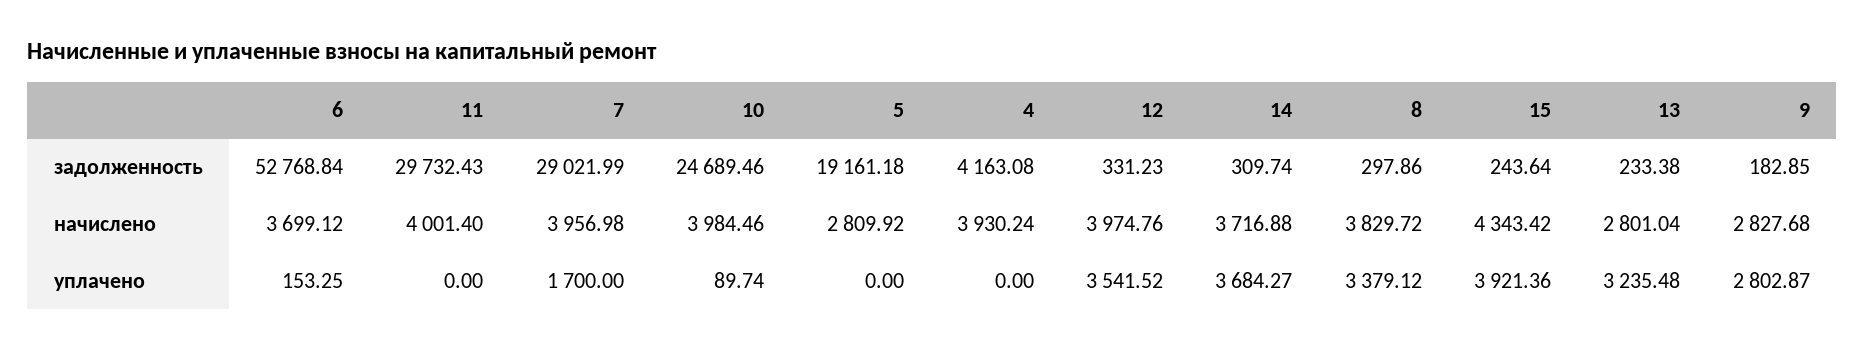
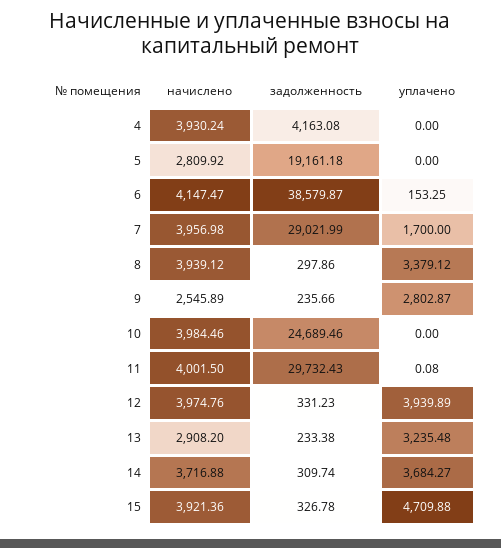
6, задолженность: 52768.84 -> 38579.87
15, задолженность: 243.64 -> 326.78
9, задолженность: 182.85 -> 235.66
6, начислено: 3699.12 -> 4147.47
11, начислено: 4001.4 -> 4001.5
8, начислено: 3829.72 -> 3939.12
15, начислено: 4343.42 -> 3921.36
13, начислено: 2801.04 -> 2908.2
9, начислено: 2827.68 -> 2545.89
11, уплачено: 0 -> 0.08
10, уплачено: 89.74 -> 0
12, уплачено: 3541.52 -> 3939.89
15, уплачено: 3921.36 -> 4709.88

